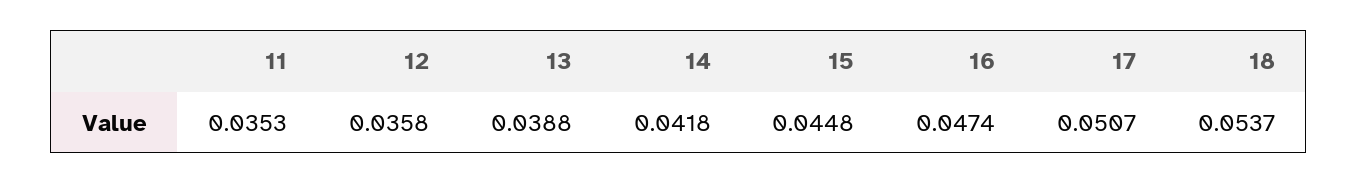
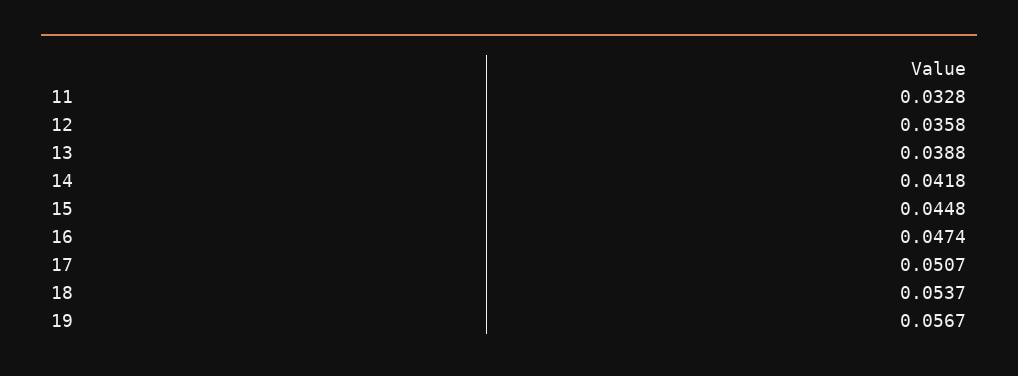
11: 0.0353 -> 0.0328
19: none -> 0.0567

